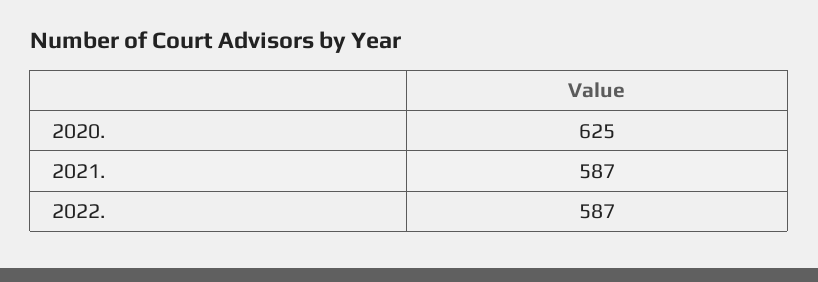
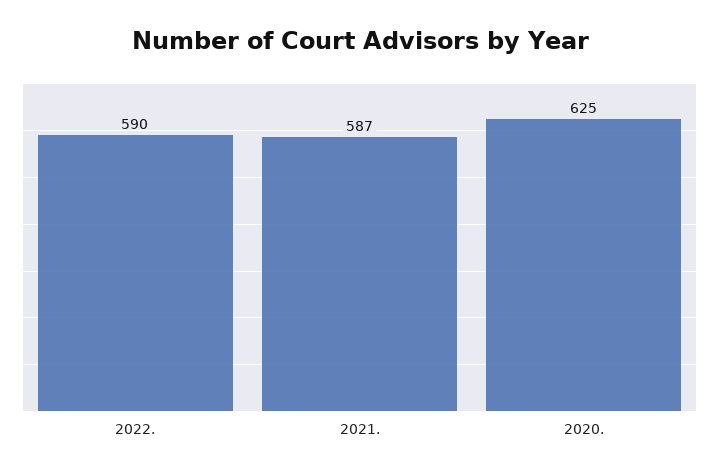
2022.: 587 -> 590

